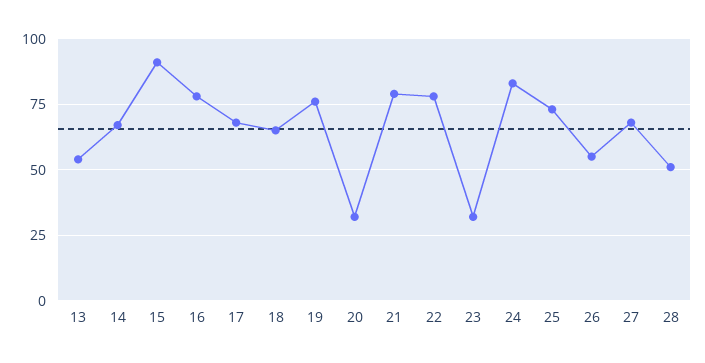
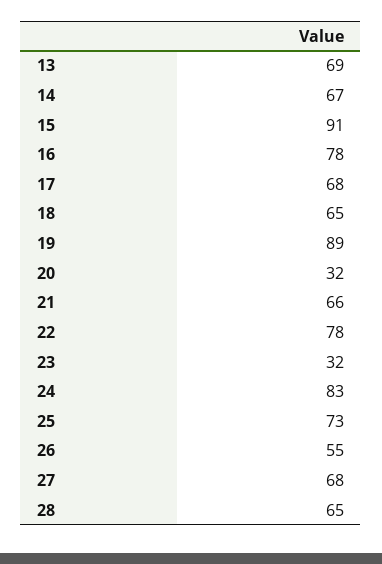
13: 55 -> 69
19: 75 -> 89
21: 80 -> 66
28: 50 -> 65

